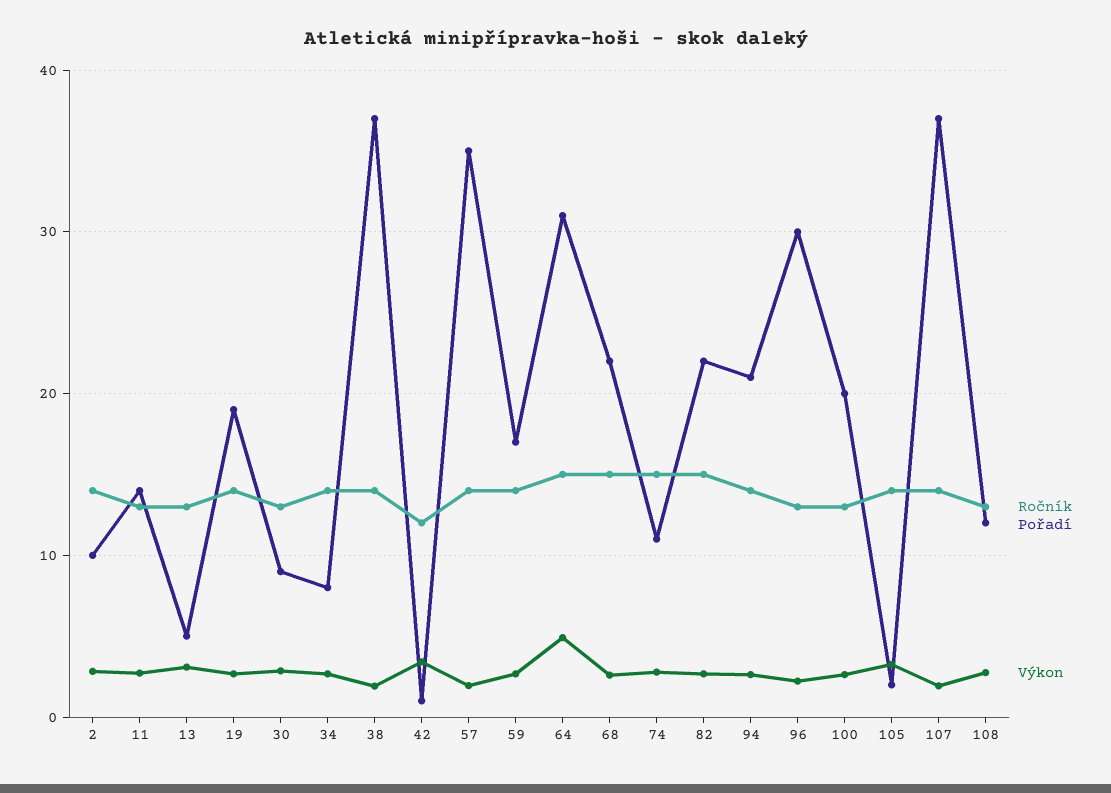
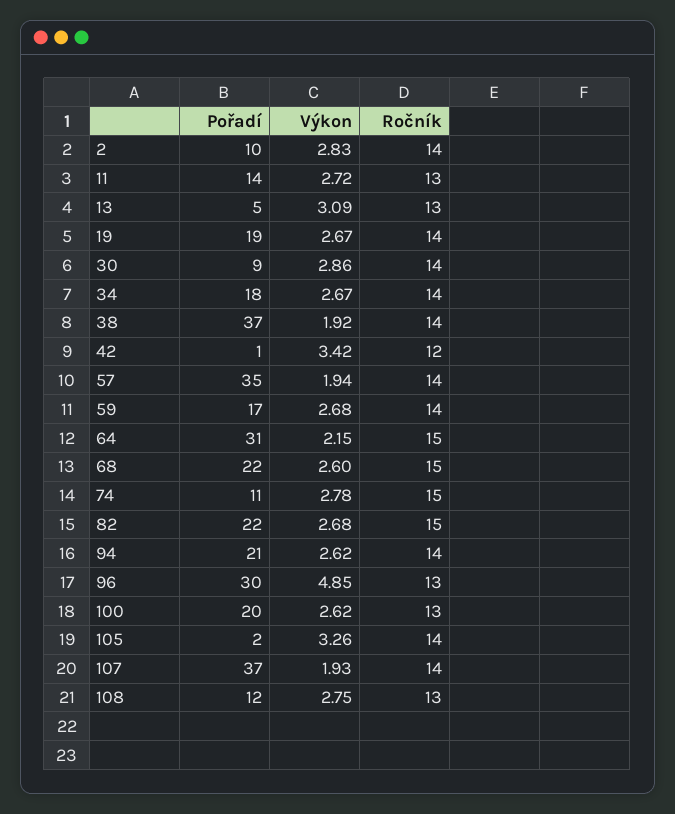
Ročník, 30: 13 -> 14
Pořadí, 34: 8 -> 18
Výkon, 64: 5 -> 2.15
Výkon, 96: 2 -> 4.85

